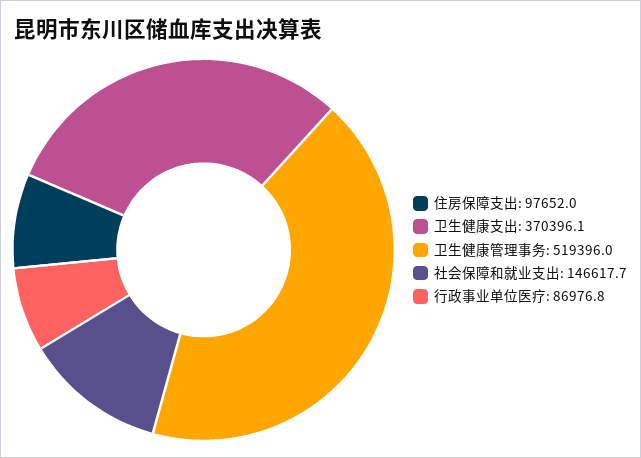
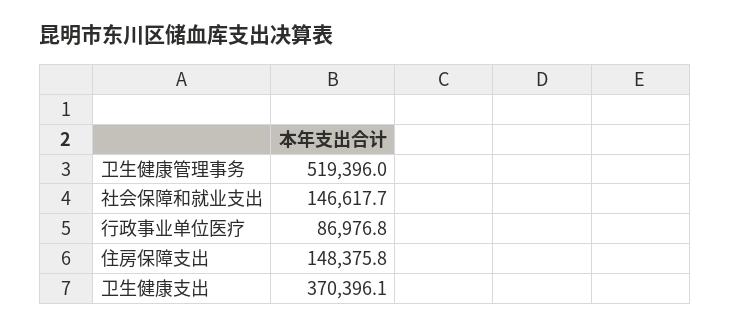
住房保障支出: 97652 -> 148375.8

